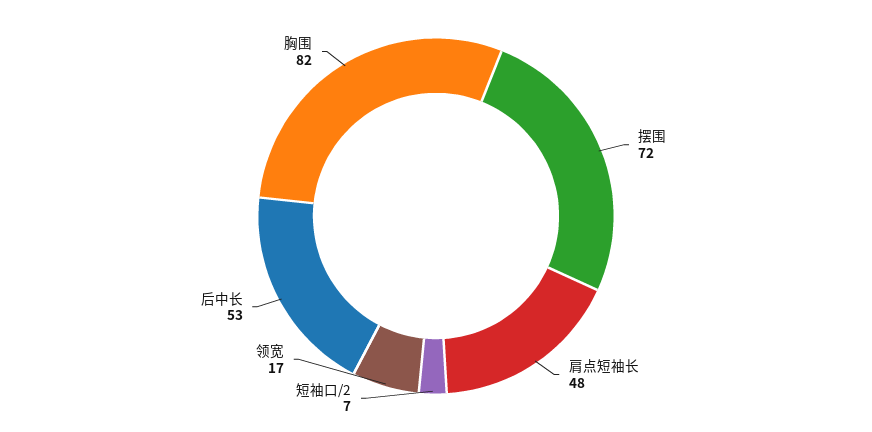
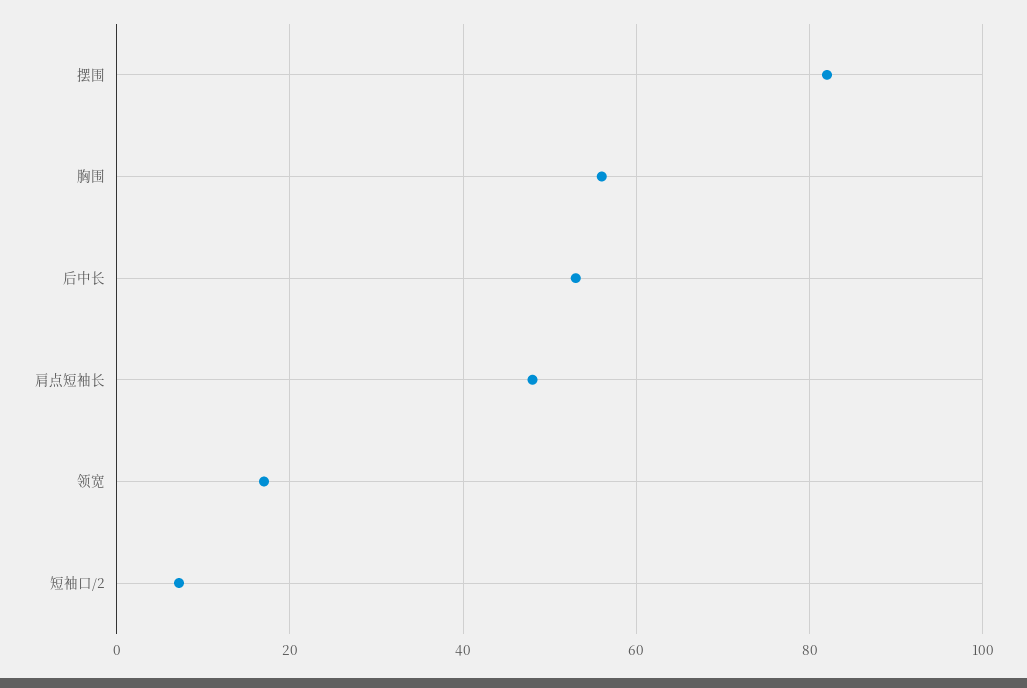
摆围: 72 -> 82
胸围: 82 -> 56

